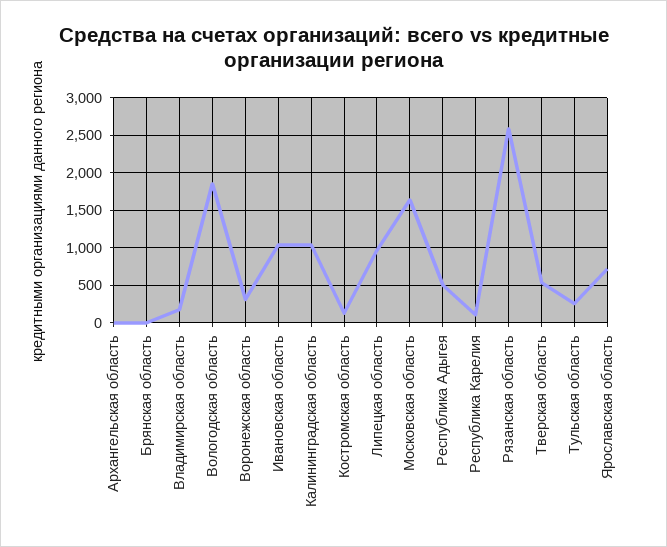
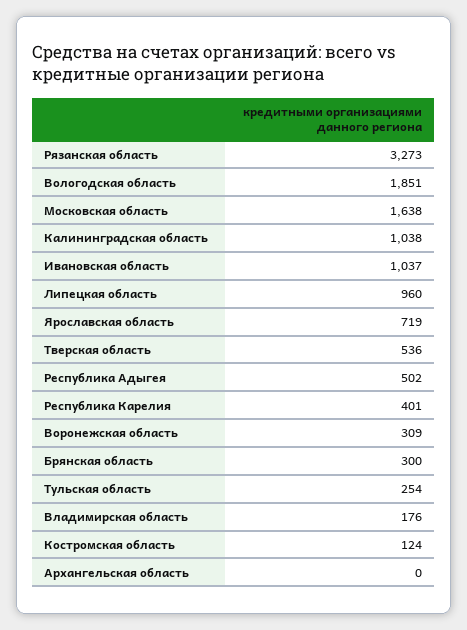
Брянская область: 0 -> 300
Республика Карелия: 100 -> 401
Рязанская область: 2600 -> 3273

